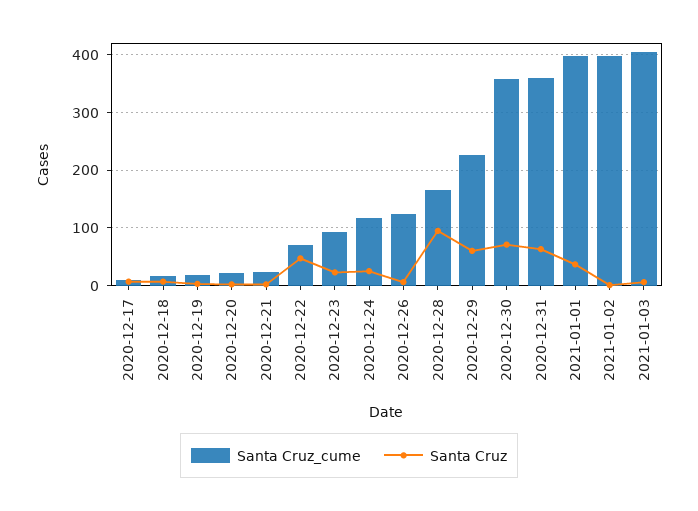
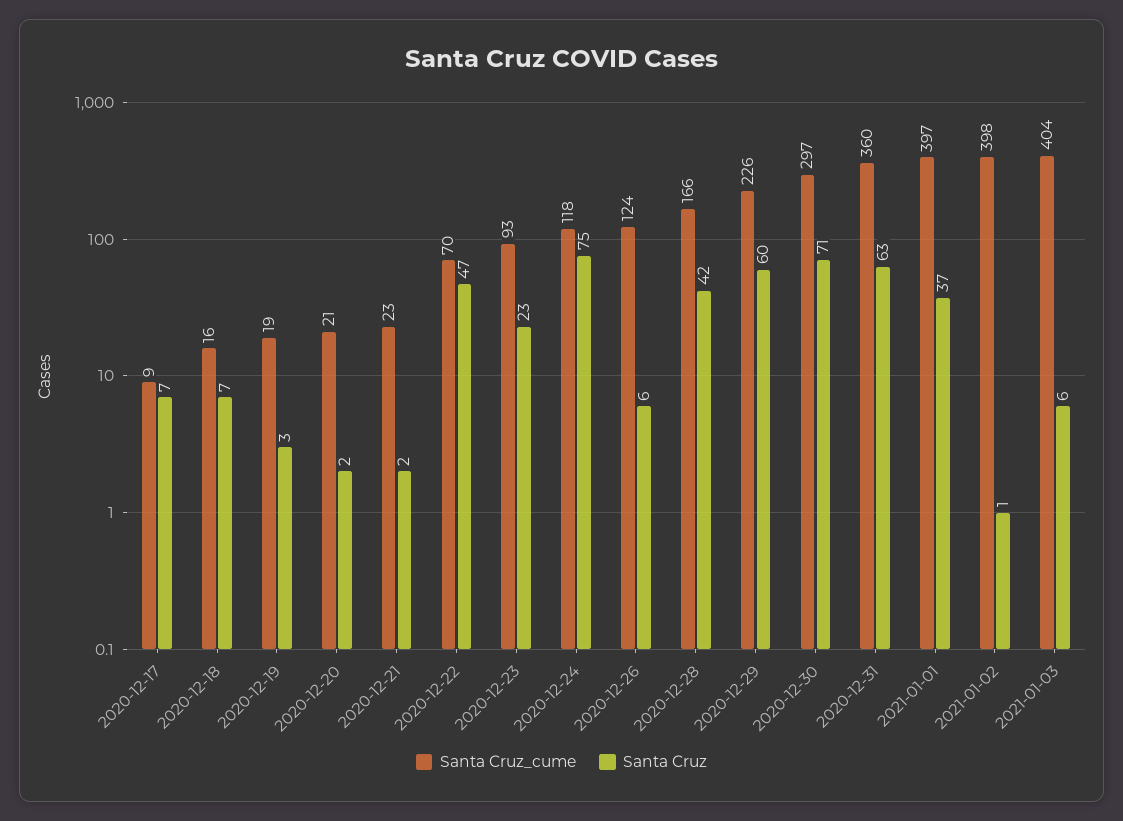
Santa Cruz, 2020-12-24: 20 -> 75
Santa Cruz, 2020-12-28: 100 -> 42
Santa Cruz_cume, 2020-12-30: 360 -> 297

